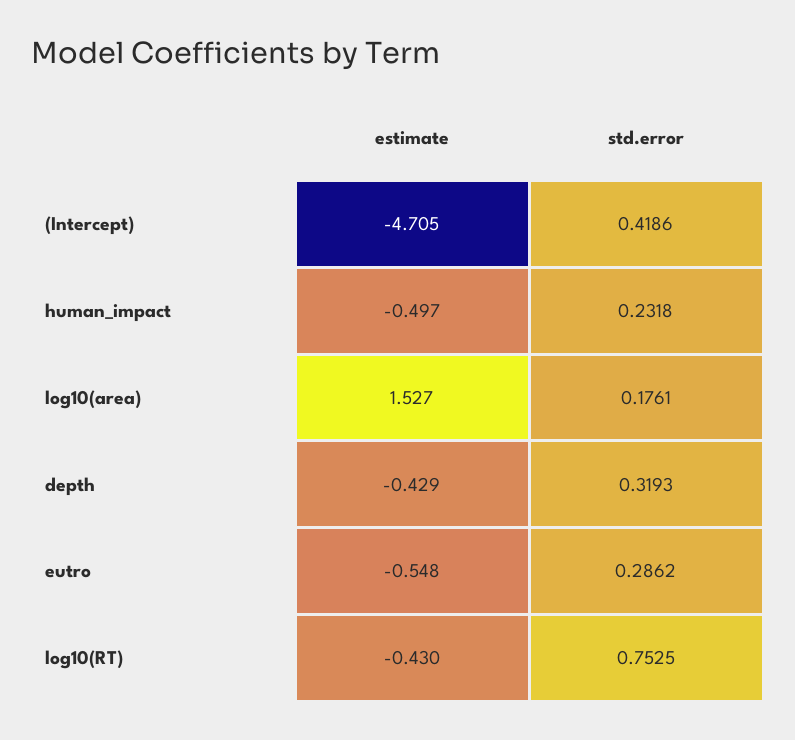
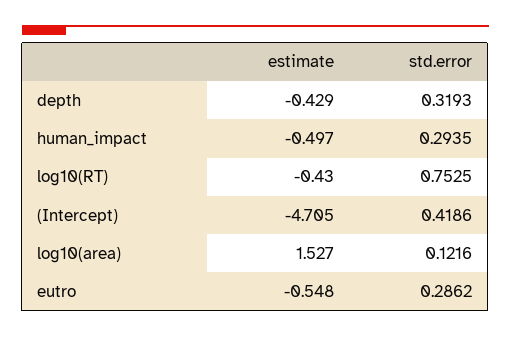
std.error, human_impact: 0.2318 -> 0.2935
std.error, log10(area): 0.1761 -> 0.1216

